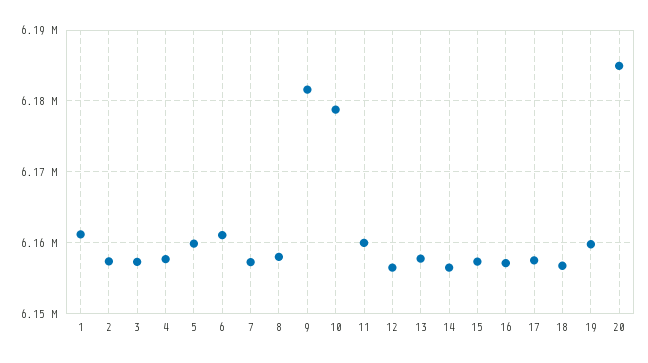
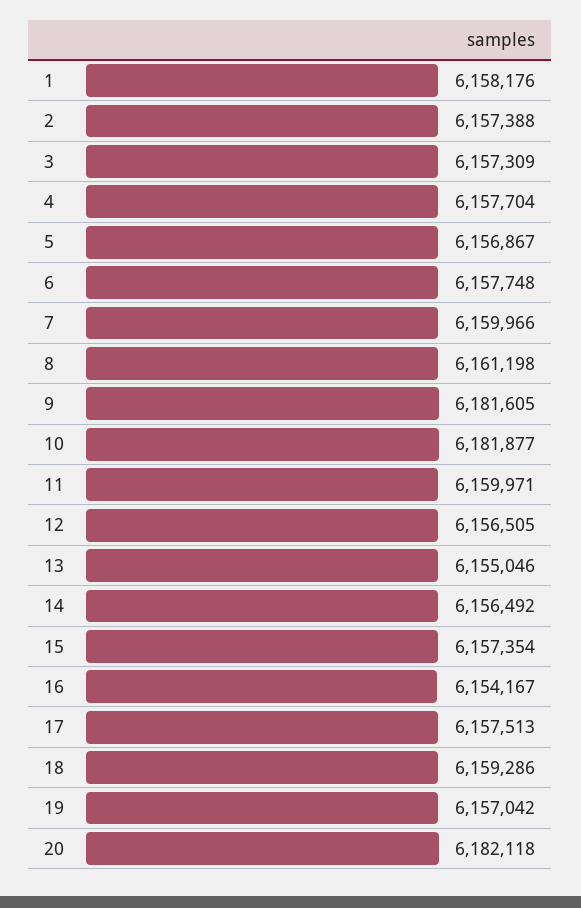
1: 6161000 -> 6158176
5: 6160000 -> 6156867
6: 6161000 -> 6157748
7: 6157000 -> 6159966
8: 6158000 -> 6161198
10: 6179000 -> 6181877
13: 6158000 -> 6155046
16: 6157000 -> 6154167
18: 6157000 -> 6159286
19: 6160000 -> 6157042
20: 6185000 -> 6182118

